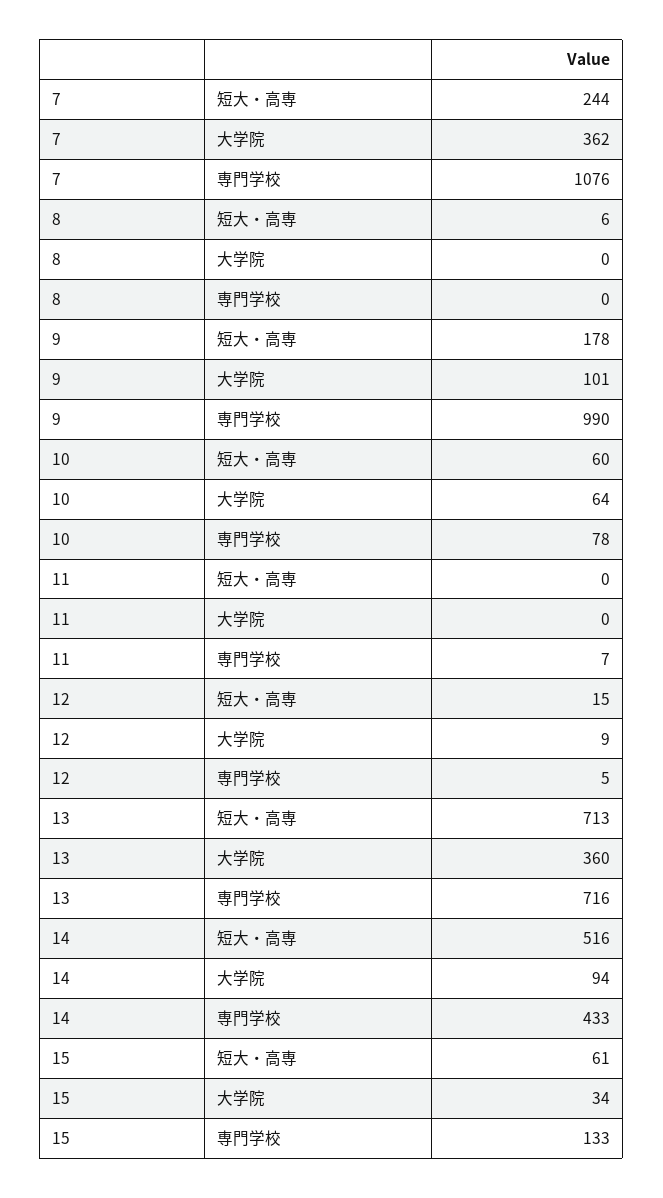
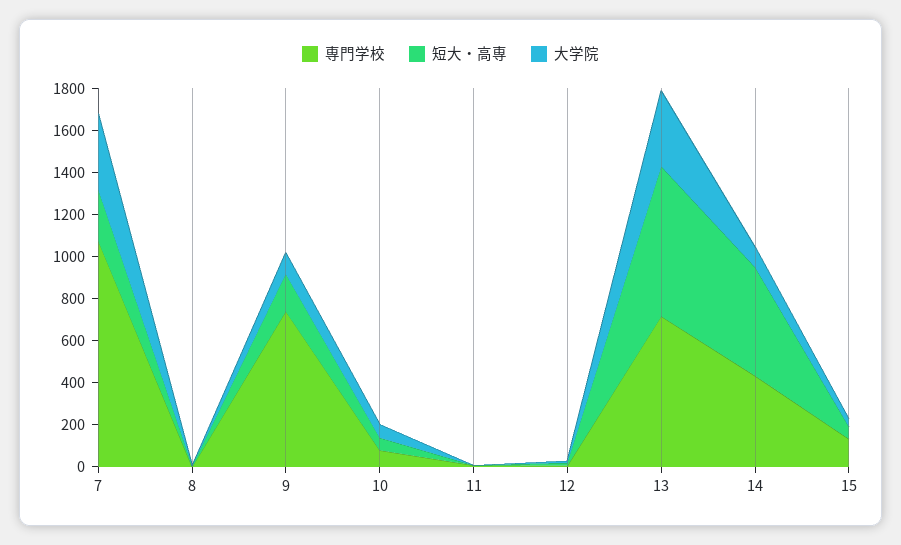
専門学校, 9: 990 -> 750

